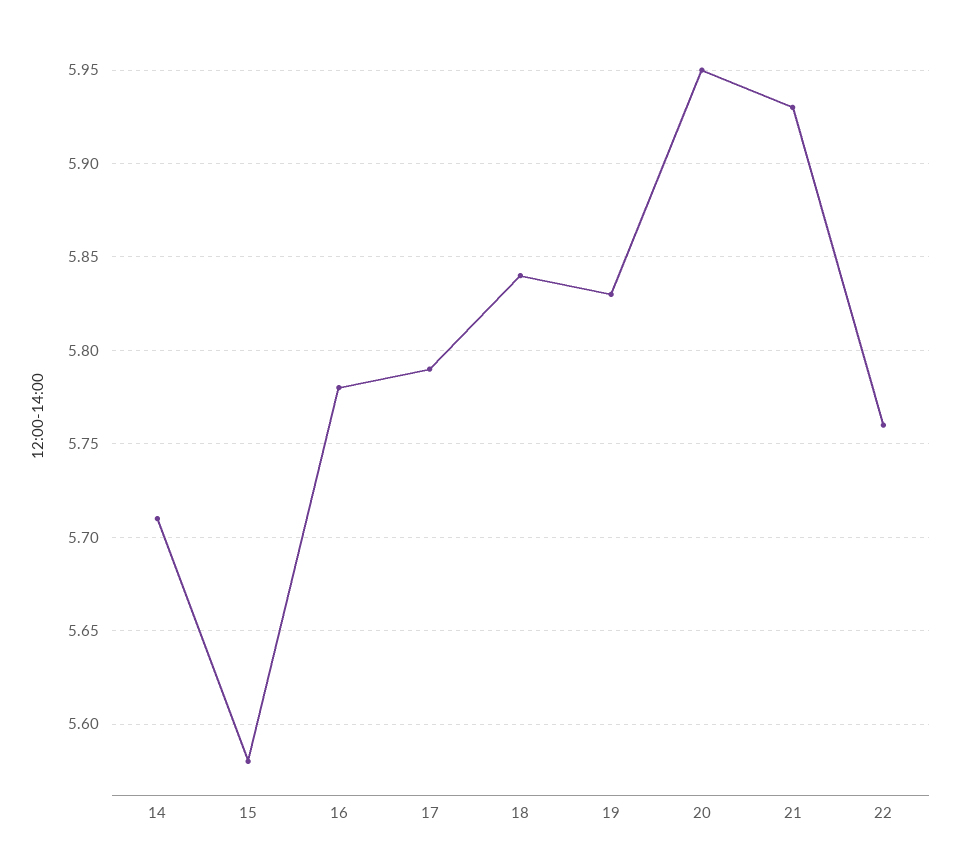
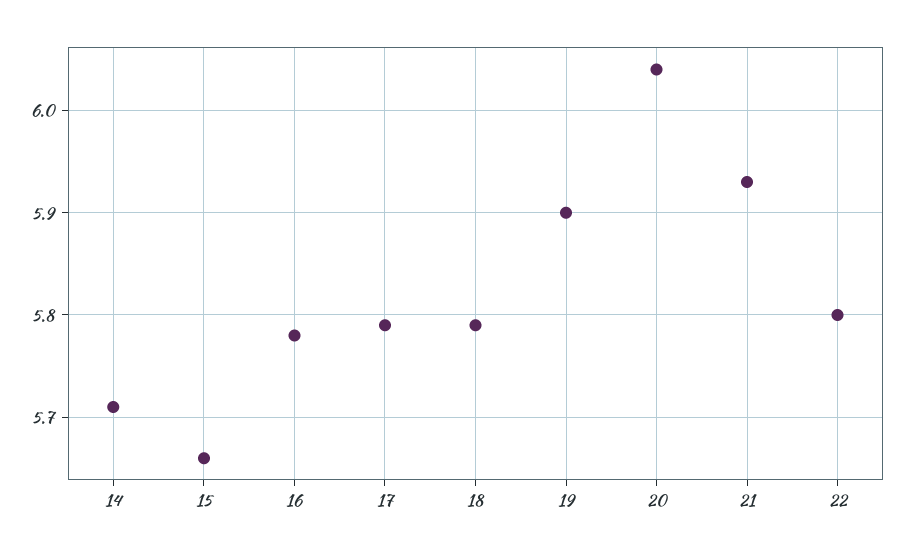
15: 5.58 -> 5.66
18: 5.84 -> 5.79
19: 5.83 -> 5.9
20: 5.95 -> 6.04
22: 5.76 -> 5.8

